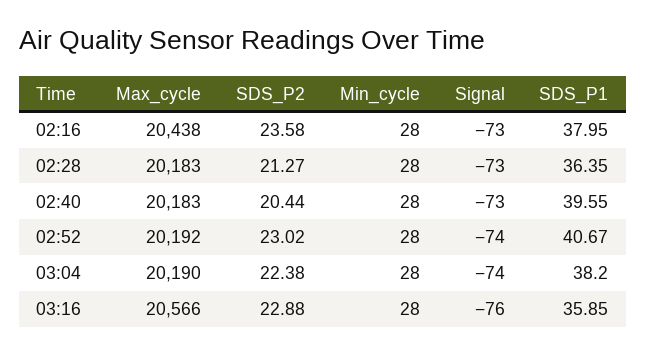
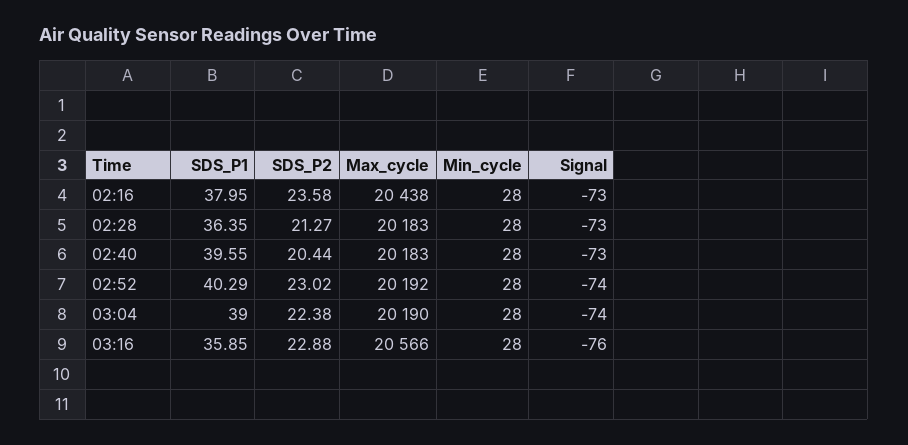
SDS_P1, 02:52: 40.67 -> 40.29
SDS_P1, 03:04: 38.2 -> 39

